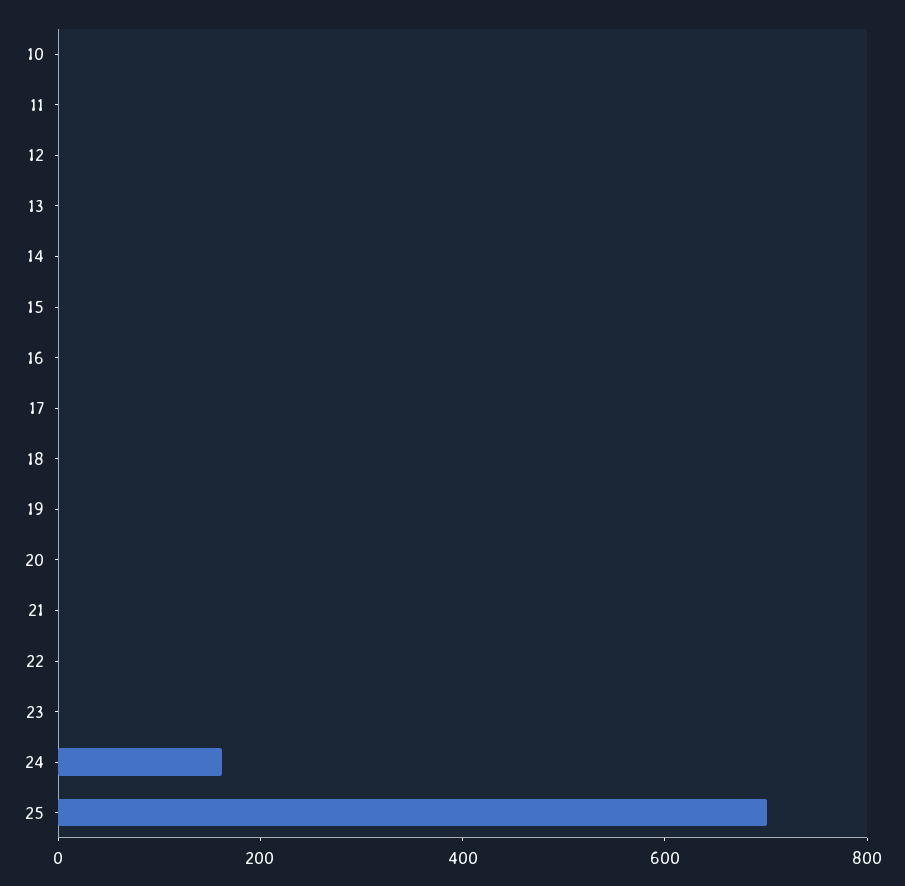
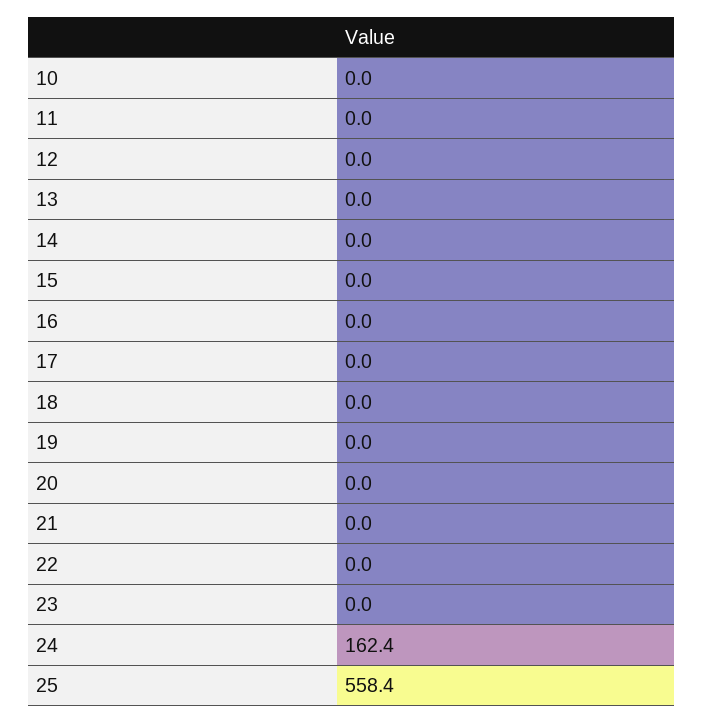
25: 700 -> 558.4

